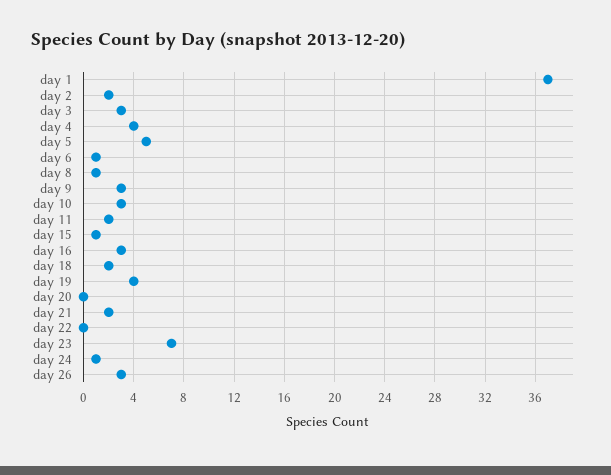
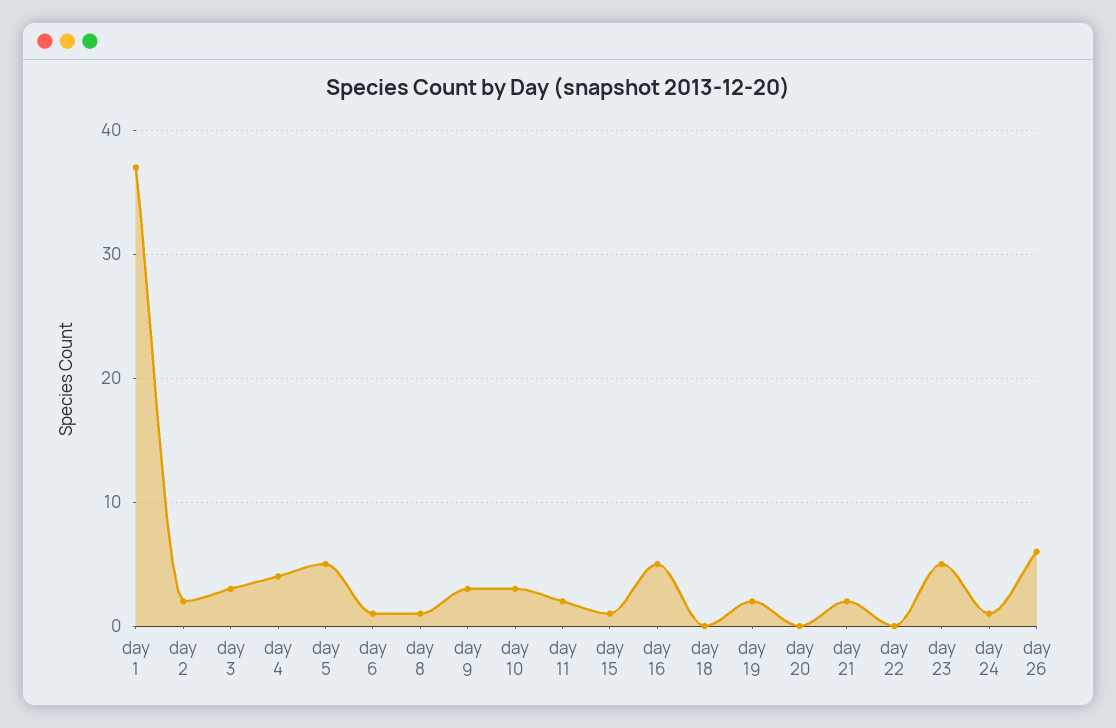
day 16: 3 -> 5
day 18: 2 -> 0
day 19: 4 -> 2
day 23: 7 -> 5
day 26: 3 -> 6

